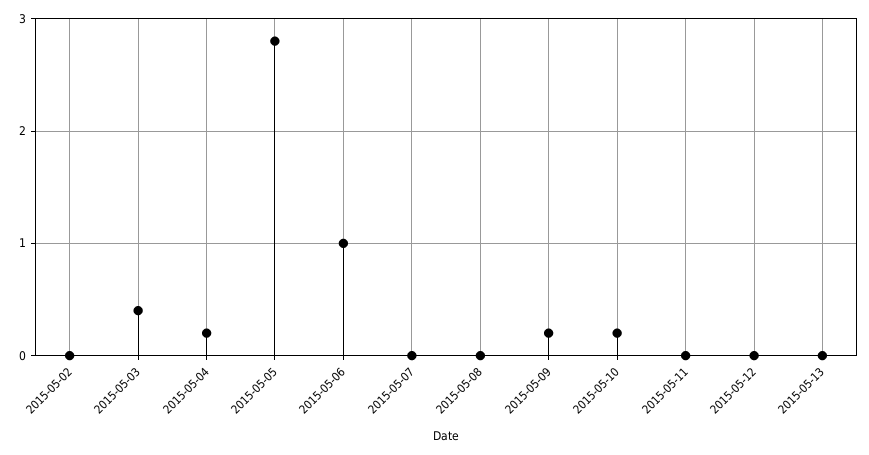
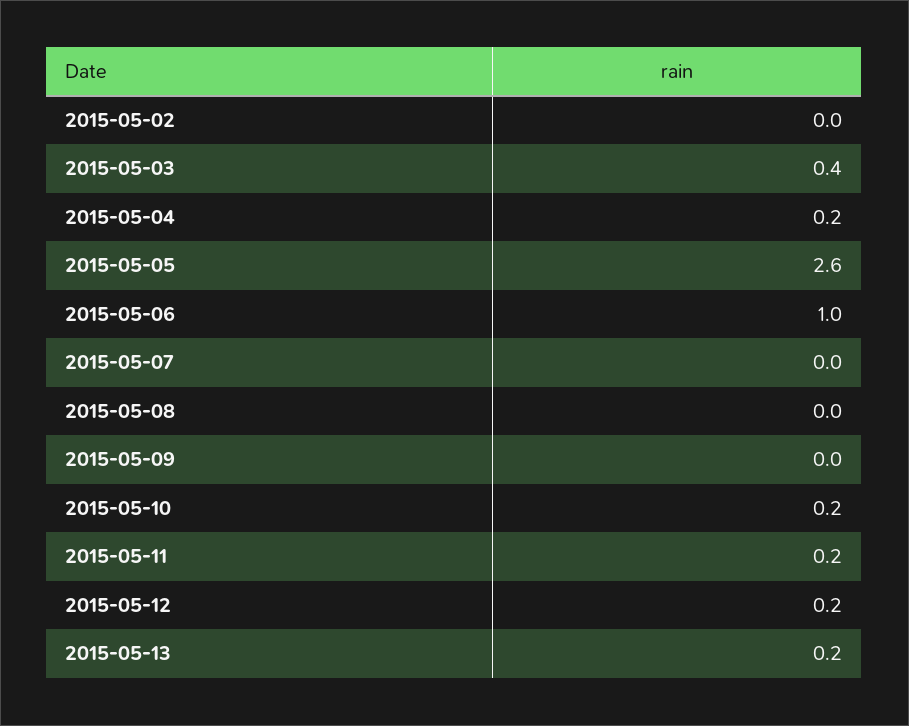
2015-05-05: 2.8 -> 2.6
2015-05-09: 0.2 -> 0
2015-05-11: 0 -> 0.2
2015-05-12: 0 -> 0.2
2015-05-13: 0 -> 0.2

